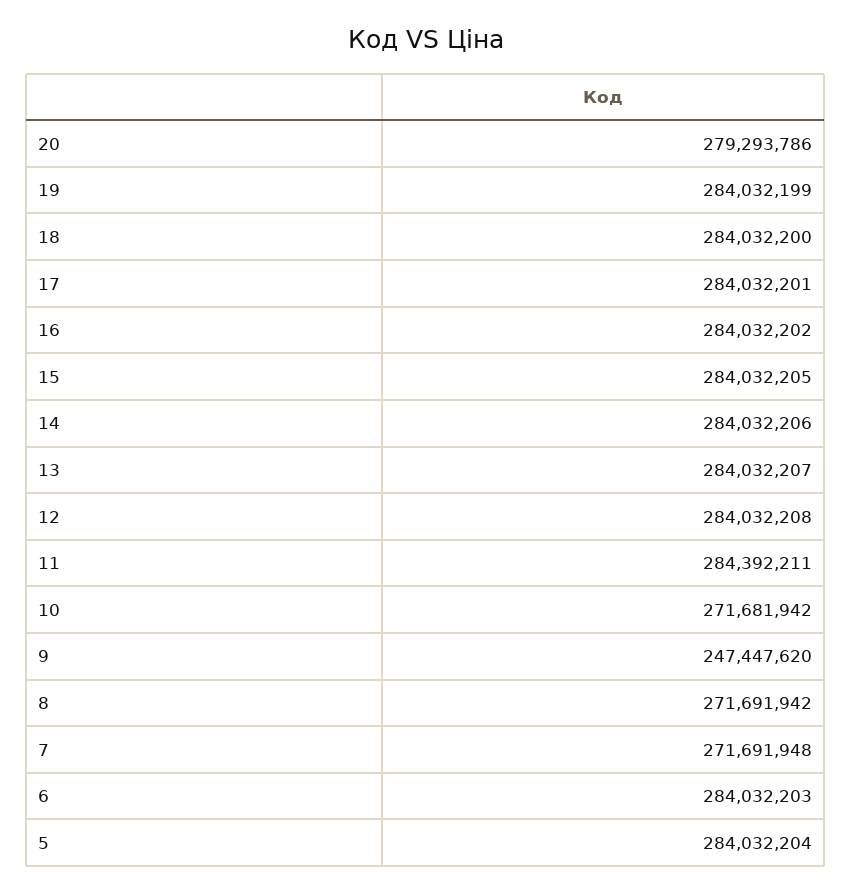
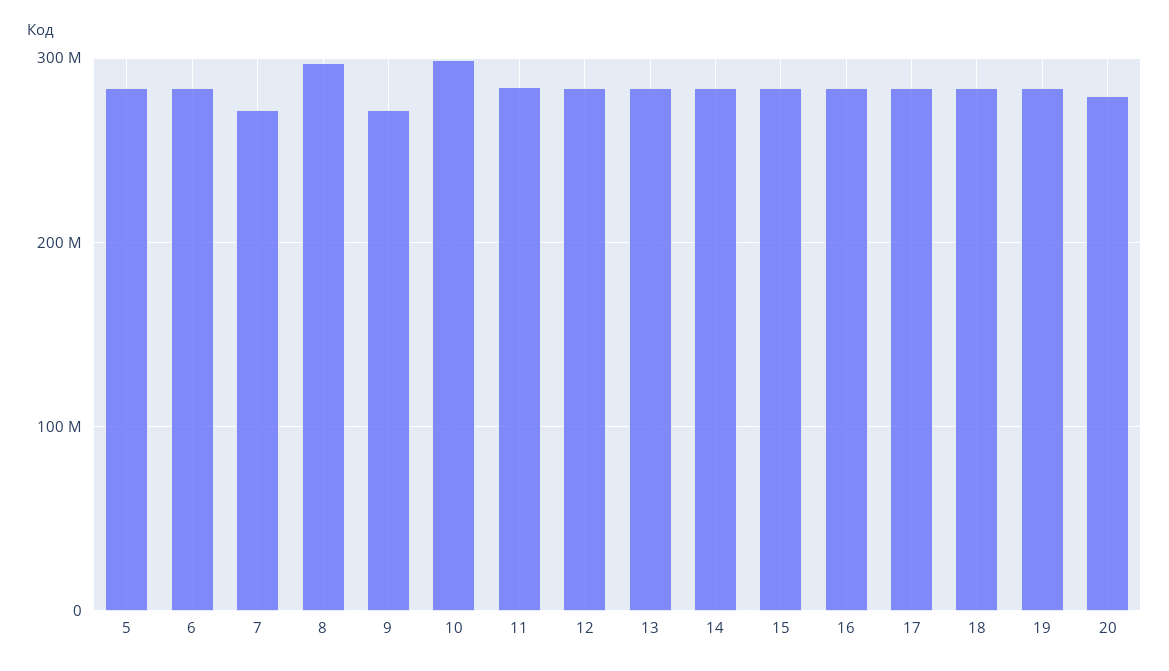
10: 271681942 -> 300000000
9: 247447620 -> 270000000
8: 271691942 -> 300000000

